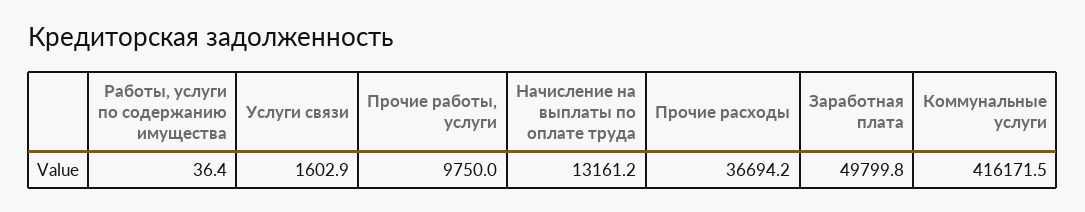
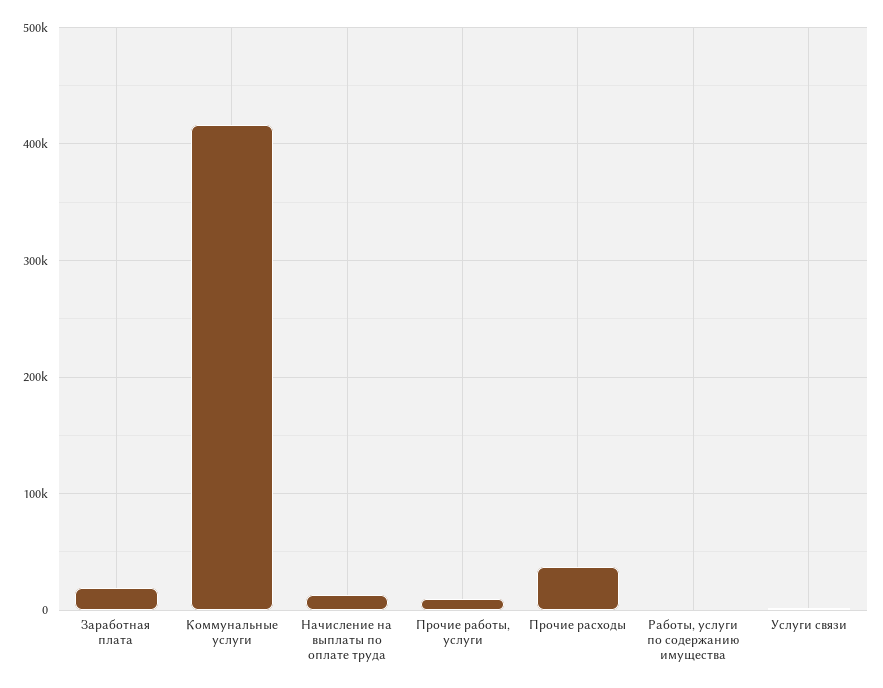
Заработная плата: 49799.8 -> 20000

